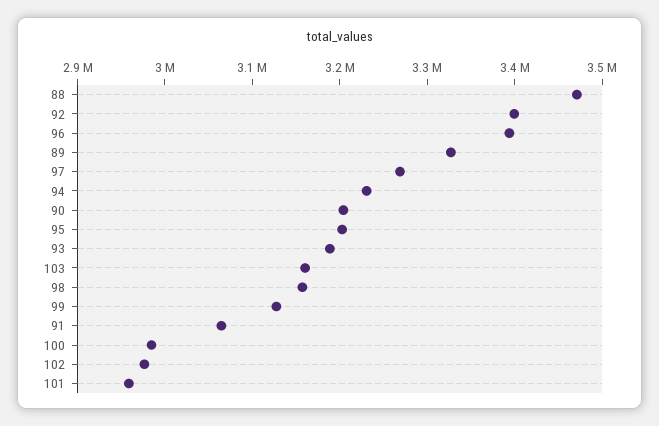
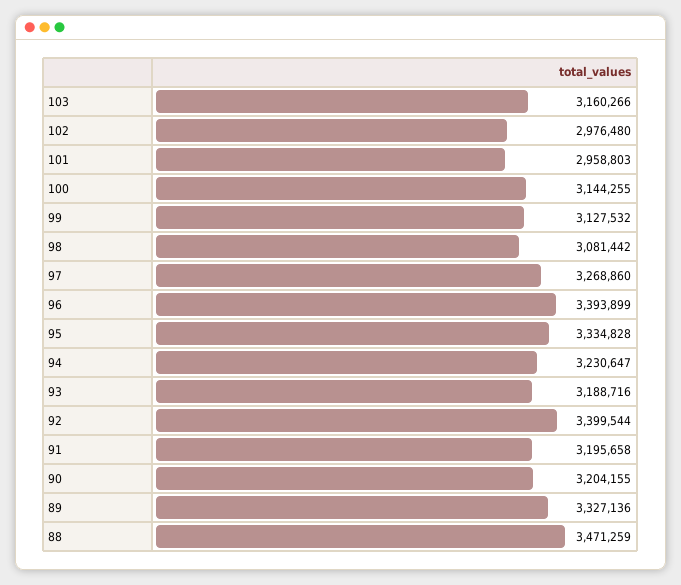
95: 3200000 -> 3334828
98: 3160000 -> 3081442
91: 3060000 -> 3195658
100: 2980000 -> 3144255

